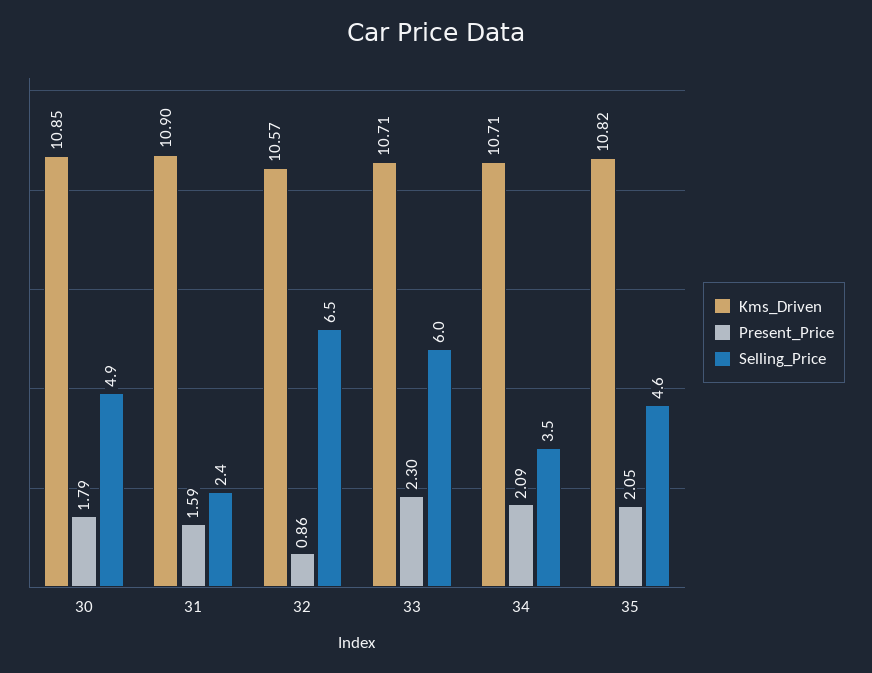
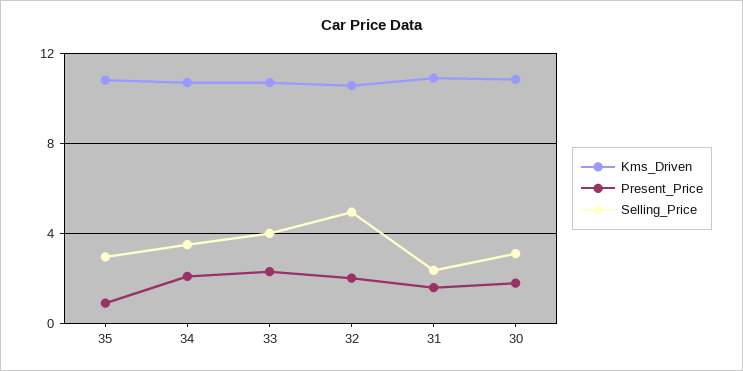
Selling_Price, 30: 4.9 -> 3
Present_Price, 32: 0.86 -> 2
Selling_Price, 32: 6.5 -> 5
Selling_Price, 33: 6 -> 4
Present_Price, 35: 2.05 -> 1
Selling_Price, 35: 4.6 -> 3

